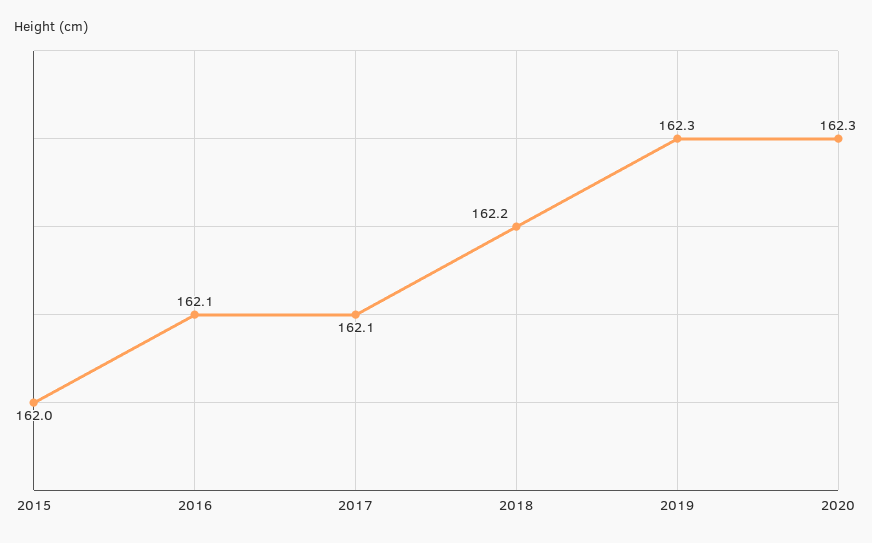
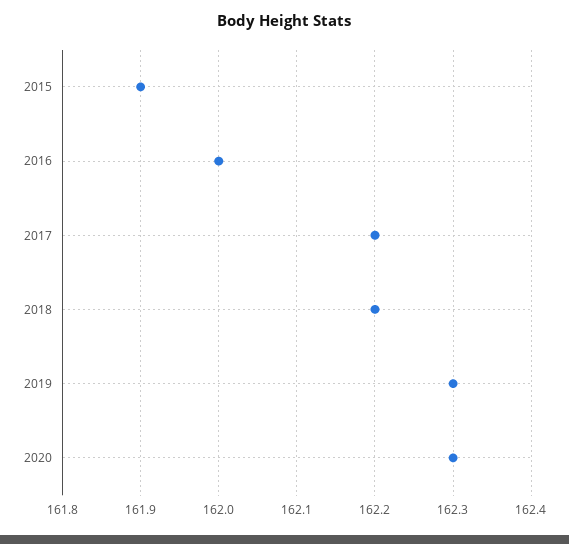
2015: 162 -> 161.9
2016: 162.1 -> 162
2017: 162.1 -> 162.2

